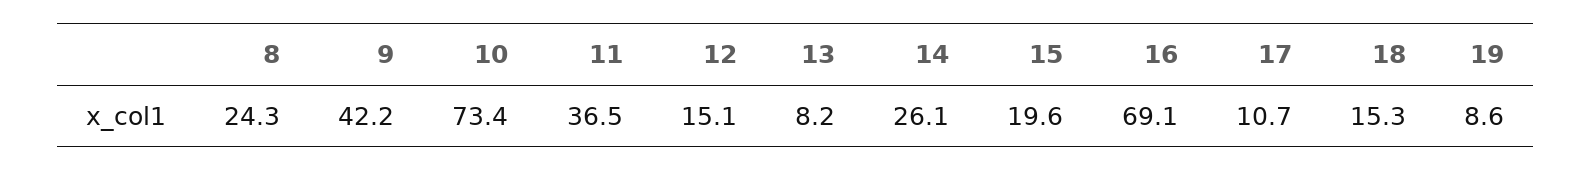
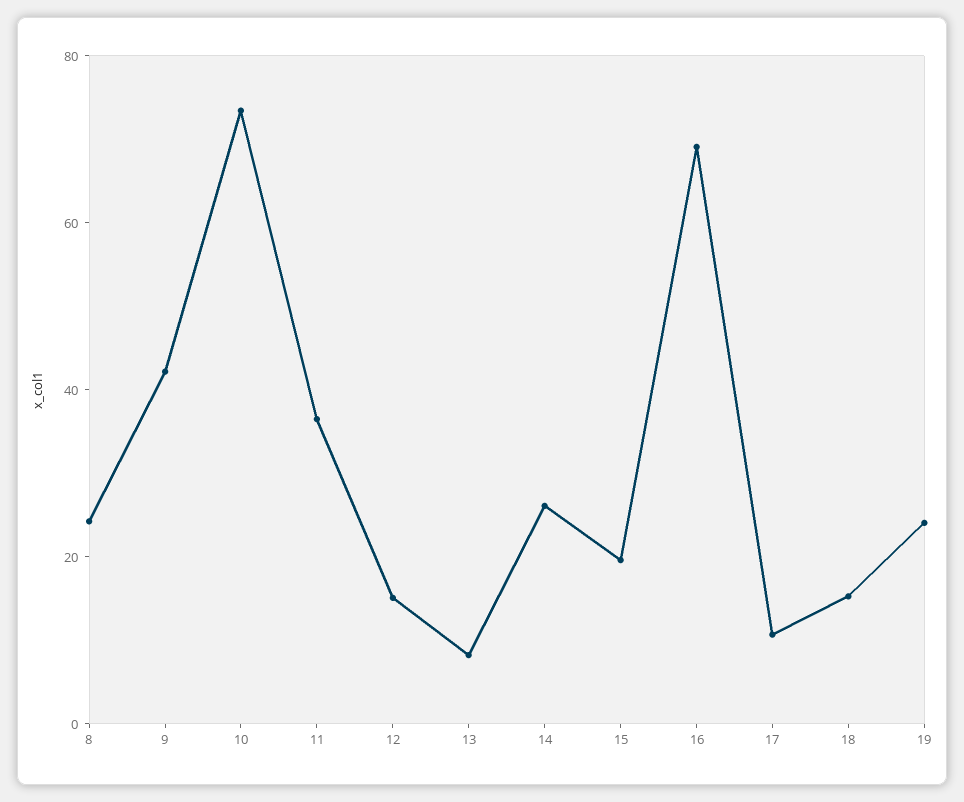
19: 8.6 -> 25

